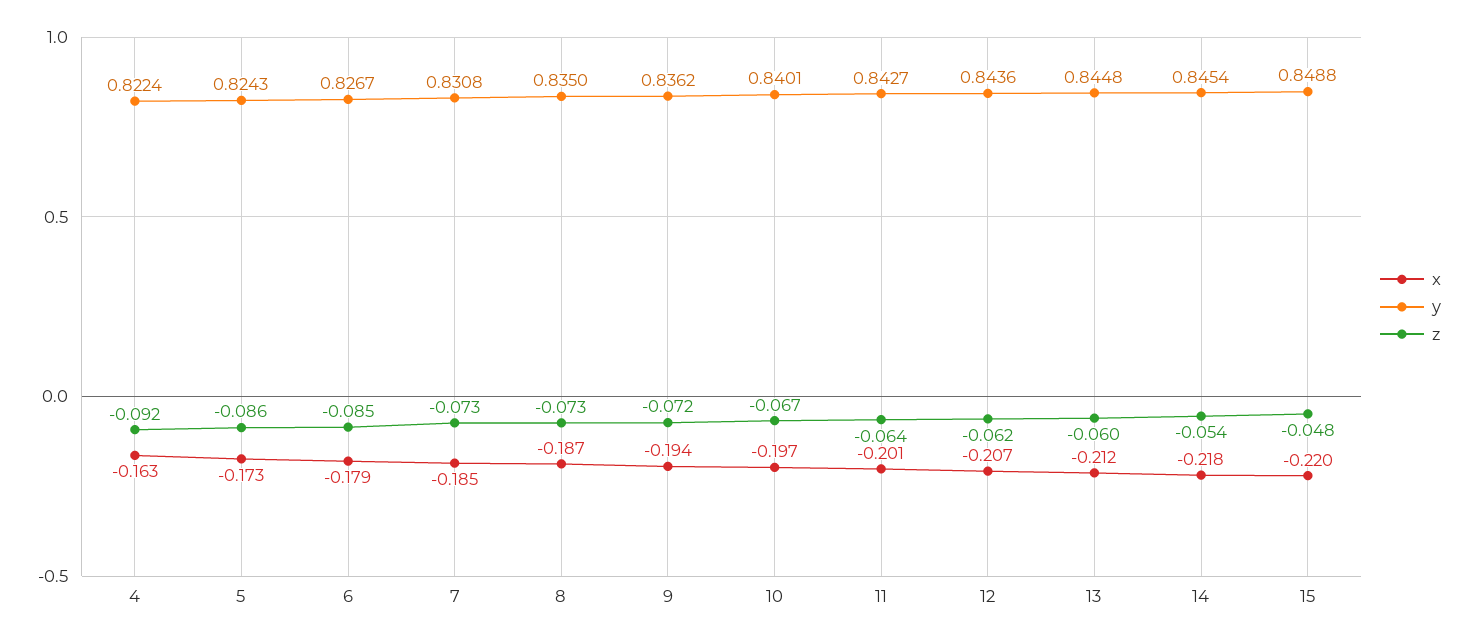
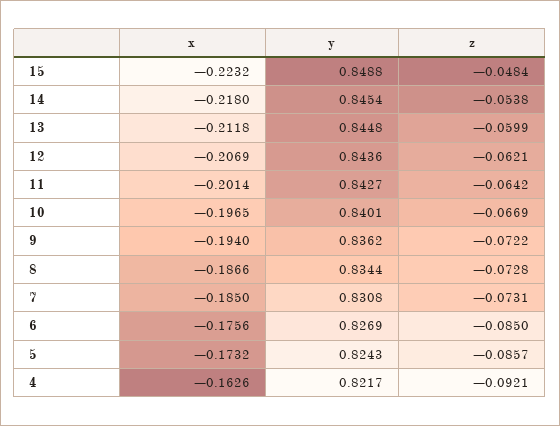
y, 4: 0.8224 -> 0.8217
x, 6: -0.179 -> -0.1756
y, 6: 0.8267 -> 0.8269
y, 8: 0.835 -> 0.8344
x, 15: -0.22 -> -0.2232

